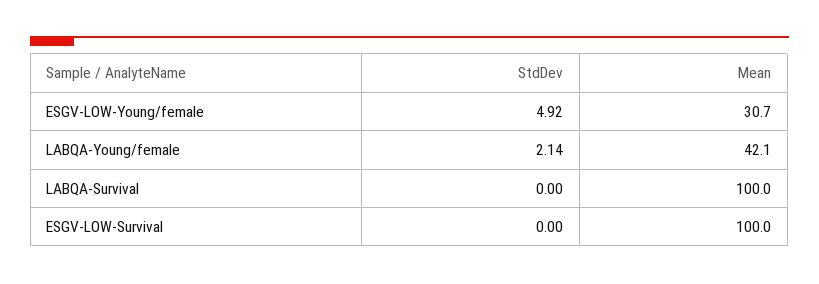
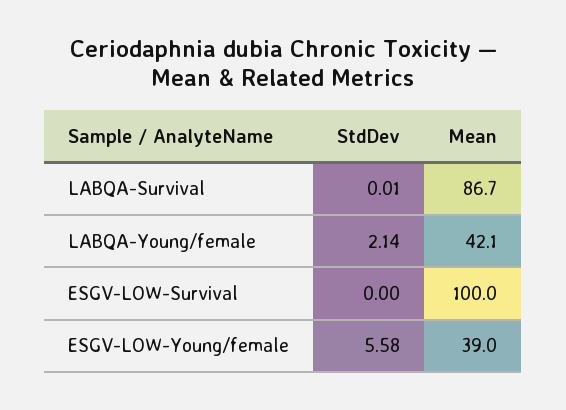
StdDev, ESGV-LOW-Young/female: 4.92 -> 5.58
Mean, ESGV-LOW-Young/female: 30.7 -> 39
StdDev, LABQA-Survival: 0 -> 0.01
Mean, LABQA-Survival: 100 -> 86.7

